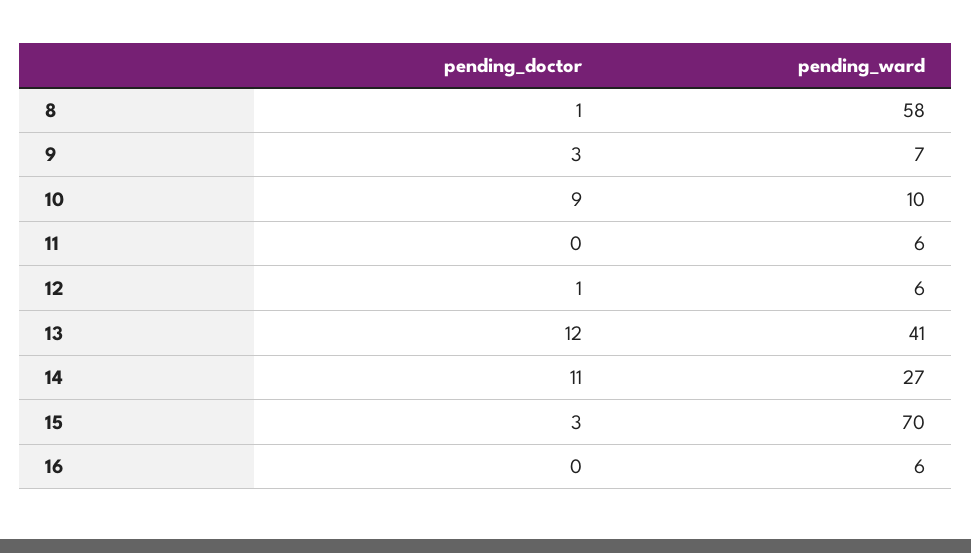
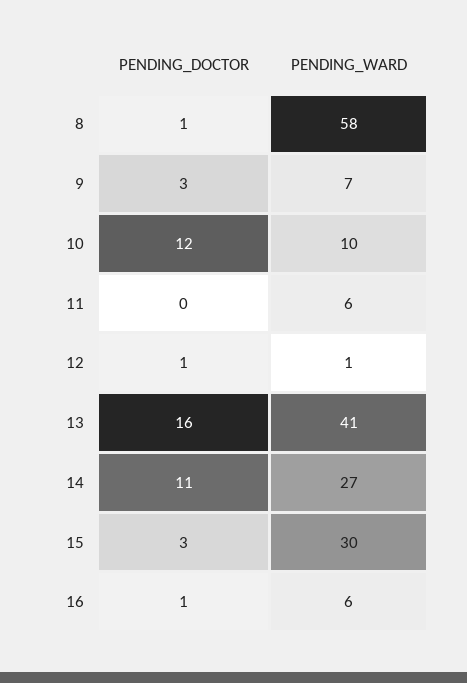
pending_doctor, 10: 9 -> 12
pending_ward, 12: 6 -> 1
pending_doctor, 13: 12 -> 16
pending_ward, 15: 70 -> 30
pending_doctor, 16: 0 -> 1

